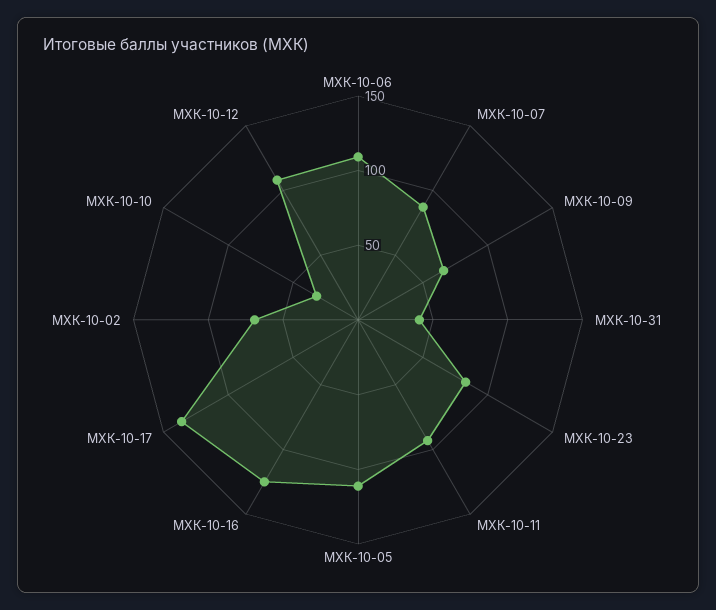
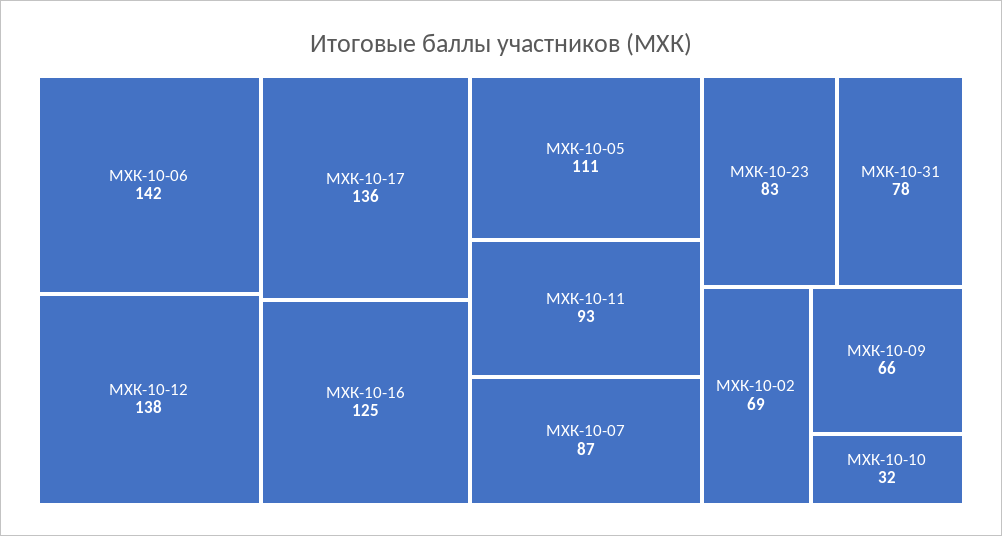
МХК-10-06: 110 -> 142
МХК-10-31: 40 -> 78
МХК-10-12: 110 -> 138

